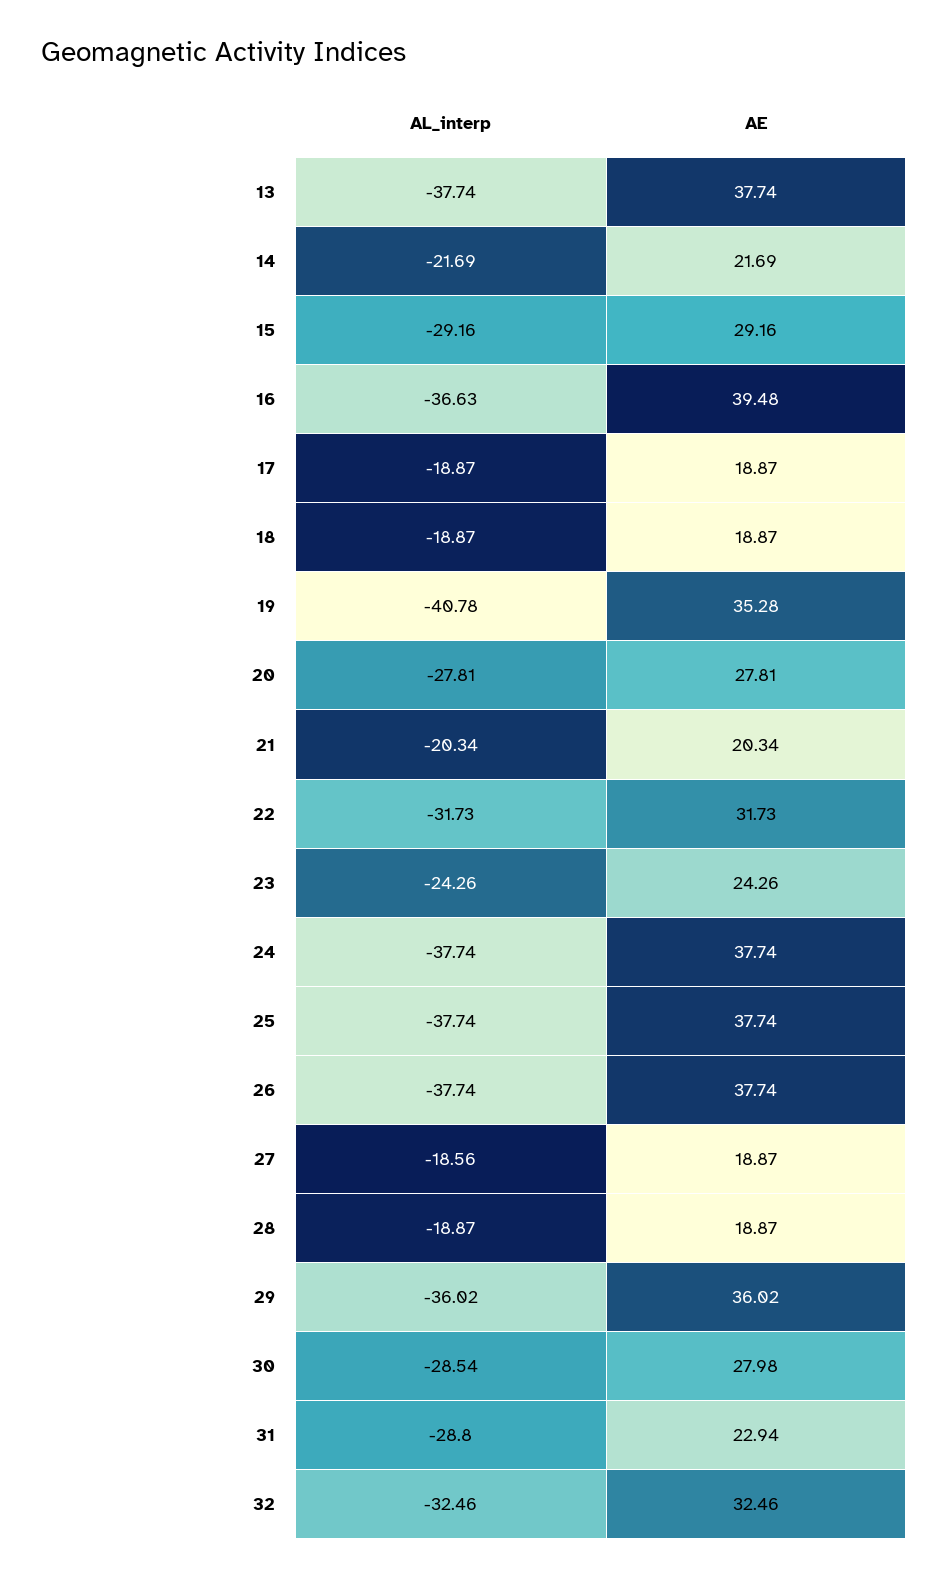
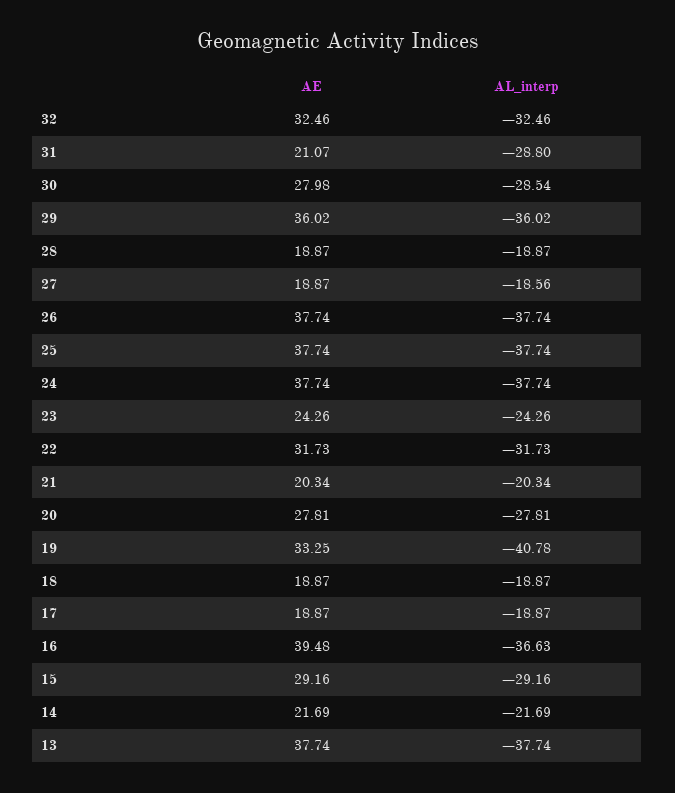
AE, 19: 35.28 -> 33.25
AE, 31: 22.94 -> 21.07

